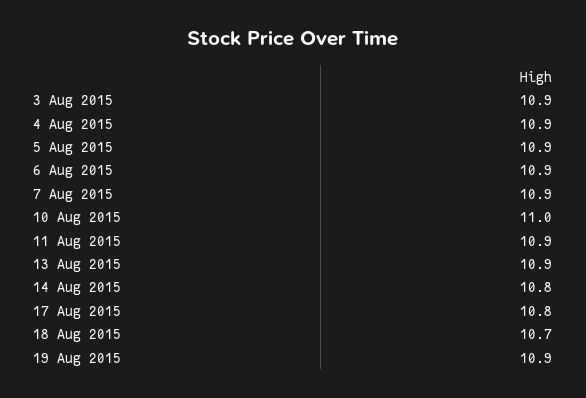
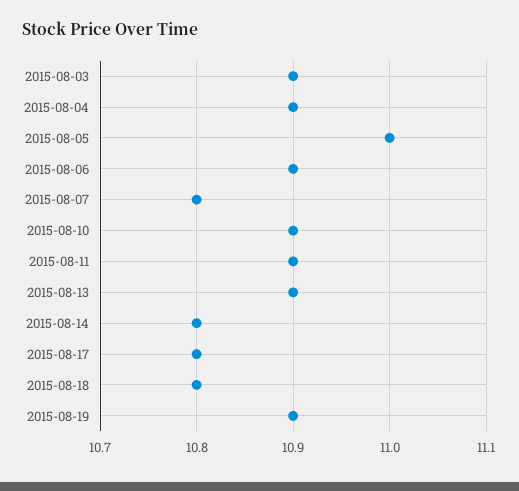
5 Aug 2015: 10.9 -> 11
7 Aug 2015: 10.9 -> 10.8
10 Aug 2015: 11 -> 10.9
18 Aug 2015: 10.7 -> 10.8

